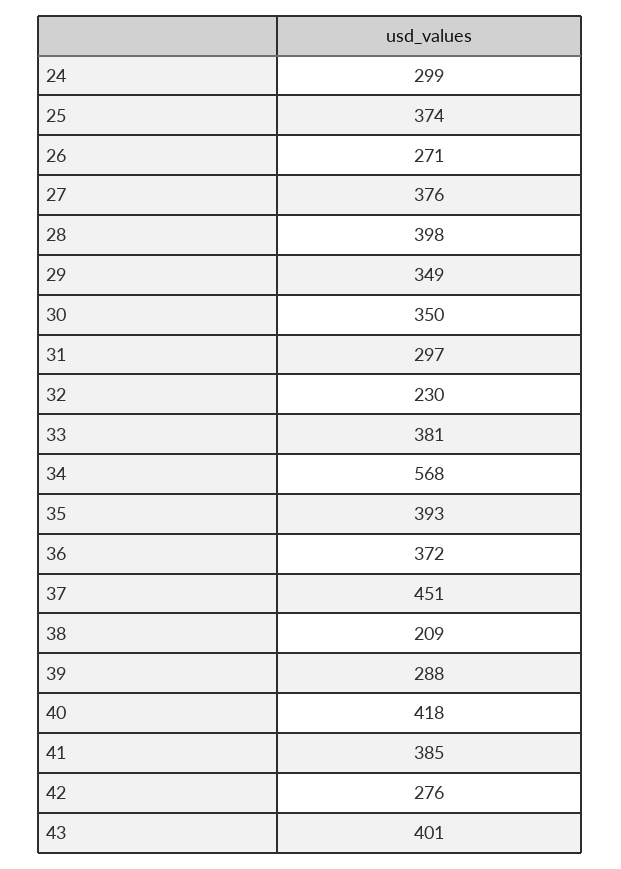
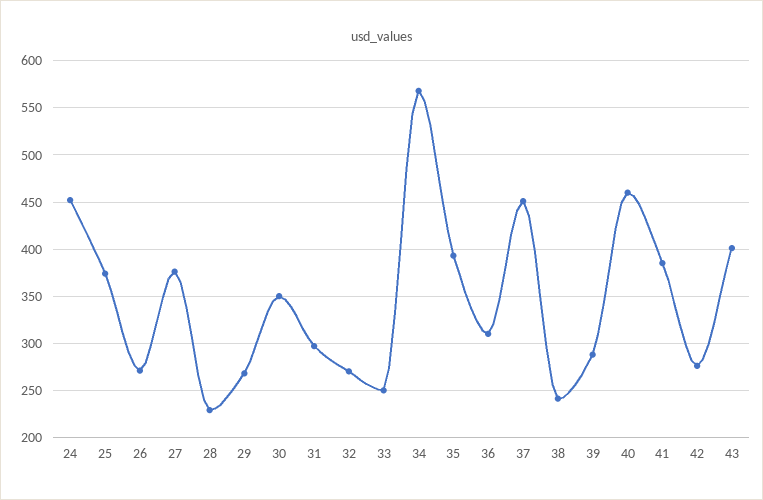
24: 299 -> 450
28: 398 -> 230
29: 349 -> 270
32: 230 -> 270
33: 381 -> 250
36: 372 -> 310
38: 209 -> 240
40: 418 -> 460

